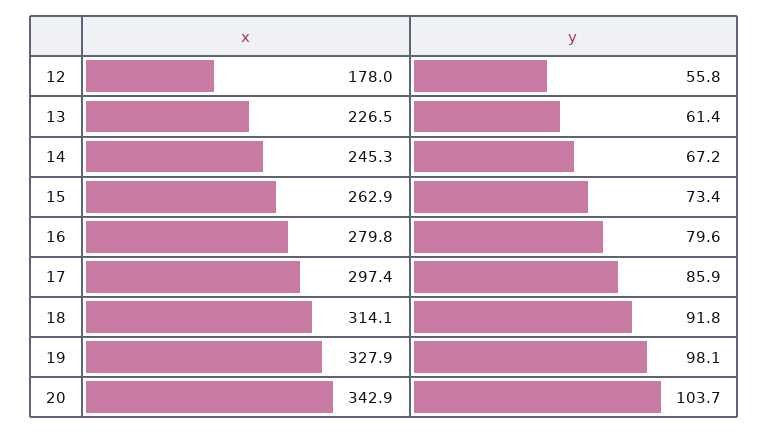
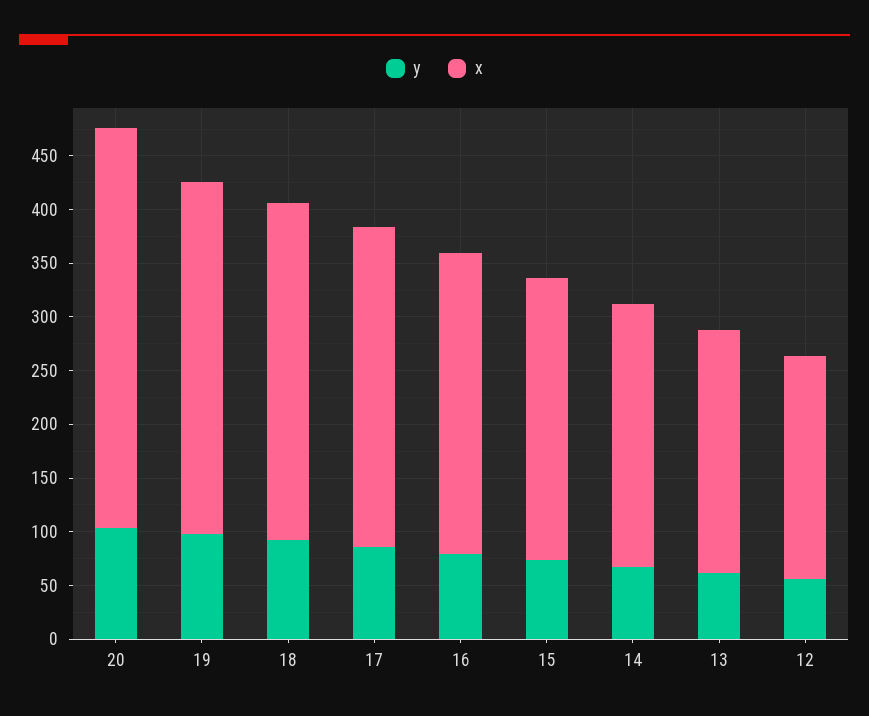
x, 12: 178 -> 210
x, 20: 342.9 -> 370

